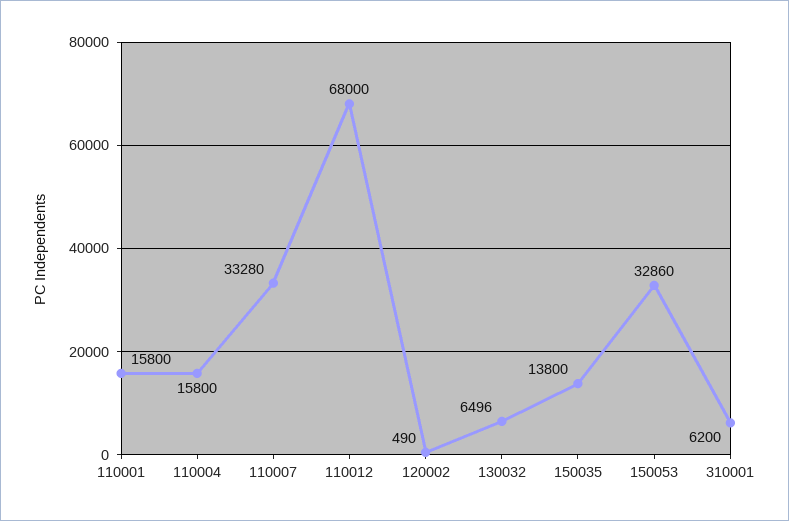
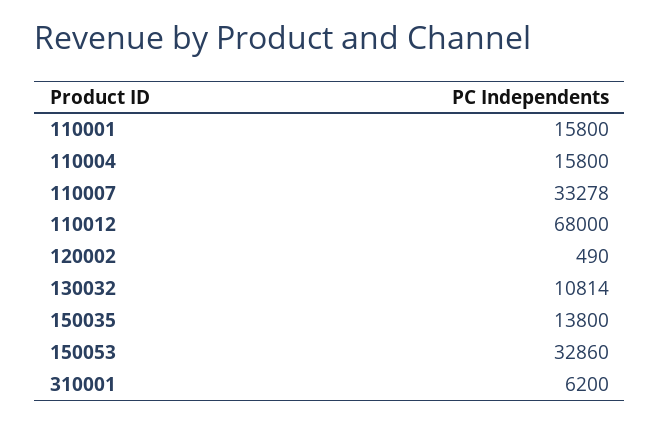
110007: 33280 -> 33278
130032: 6496 -> 10814

